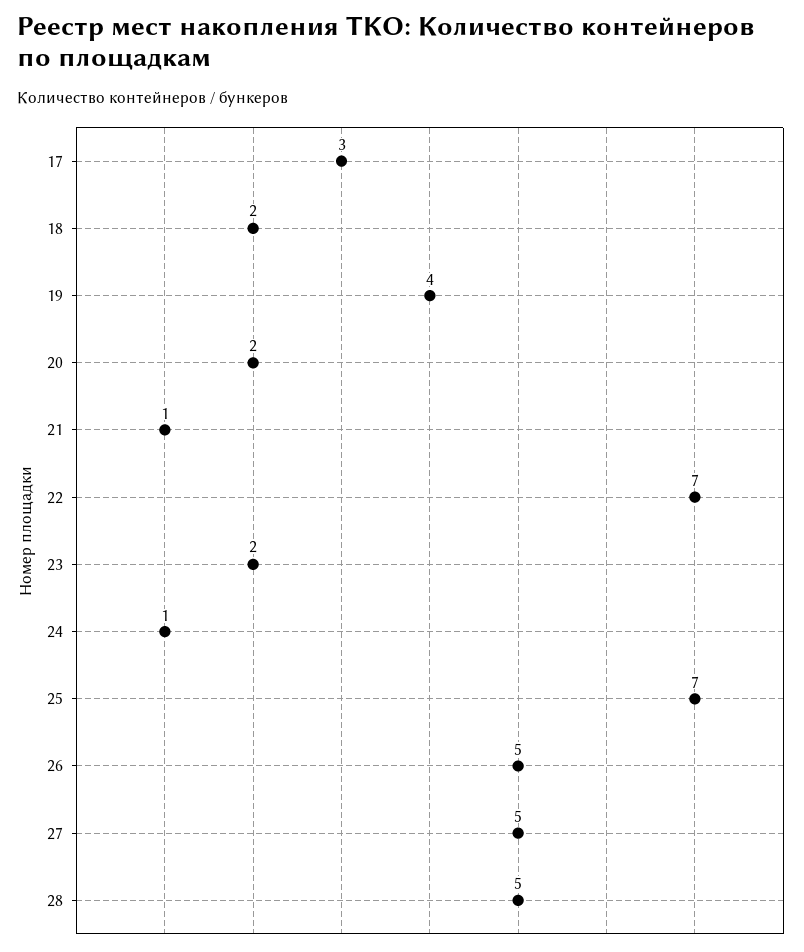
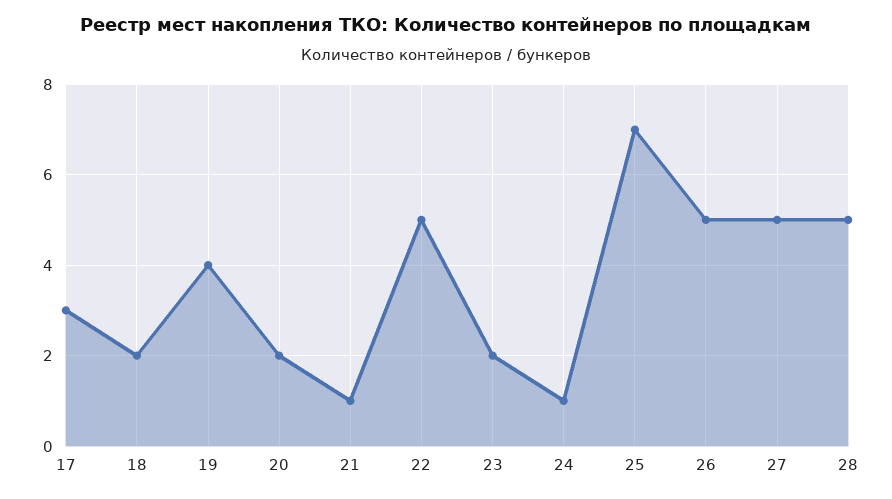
22: 7 -> 5

